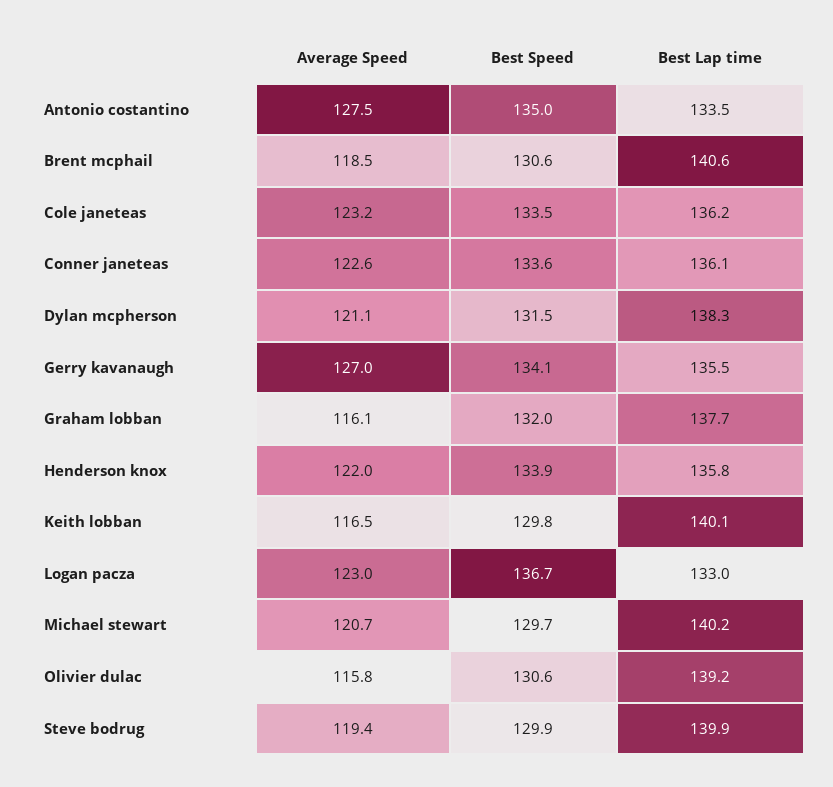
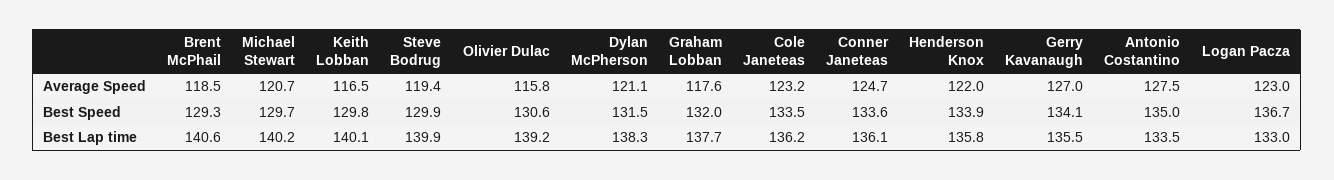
Best Speed, Brent mcphail: 130.6 -> 129.3
Average Speed, Conner janeteas: 122.6 -> 124.7
Average Speed, Graham lobban: 116.1 -> 117.6

